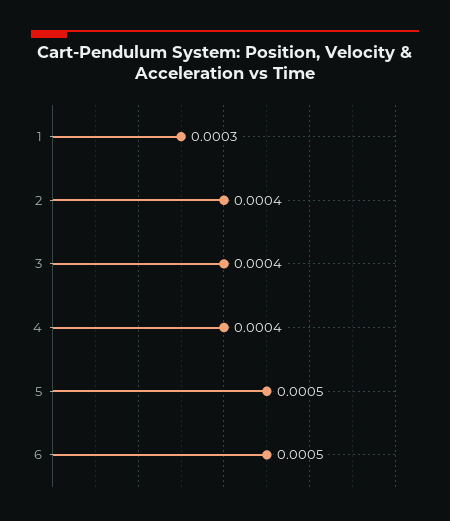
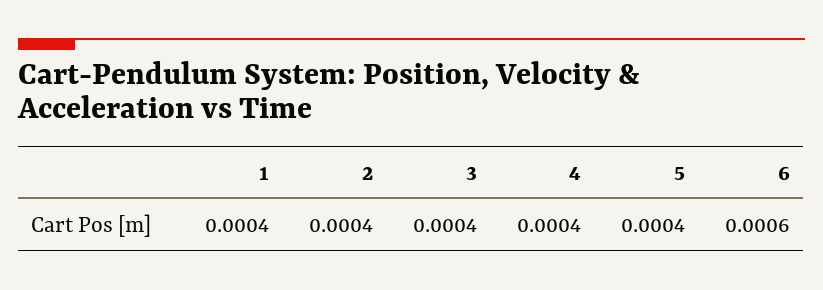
1: 0.0003 -> 0.0004
5: 0.0005 -> 0.0004
6: 0.0005 -> 0.0006

